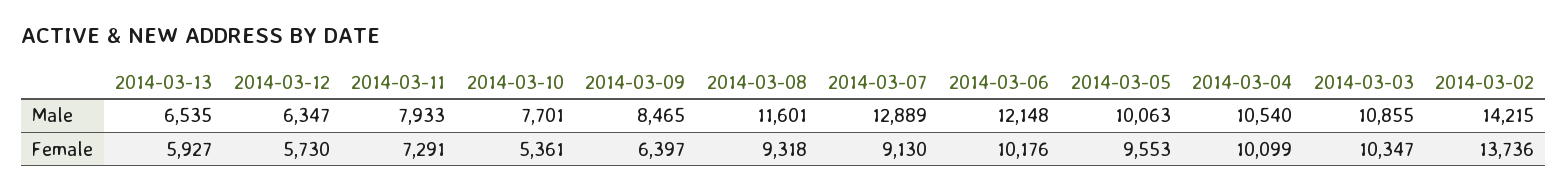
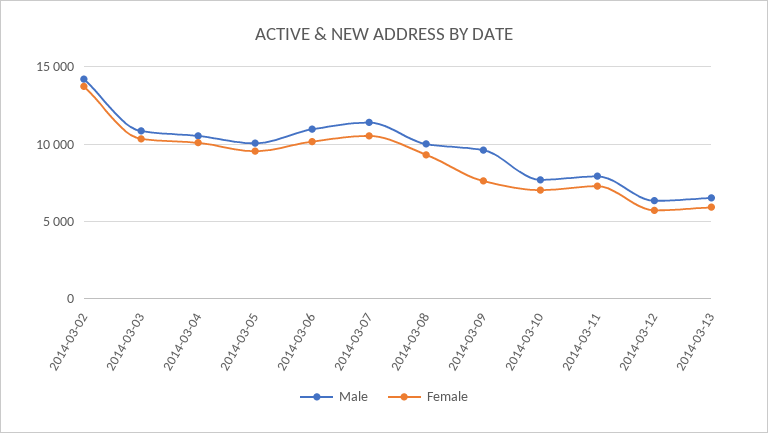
Male, 2014-03-09: 8465 -> 9500
Male, 2014-03-08: 11601 -> 10000
Male, 2014-03-07: 12889 -> 11500
Male, 2014-03-06: 12148 -> 11000
Female, 2014-03-10: 5361 -> 7000
Female, 2014-03-09: 6397 -> 7500
Female, 2014-03-07: 9130 -> 10500

